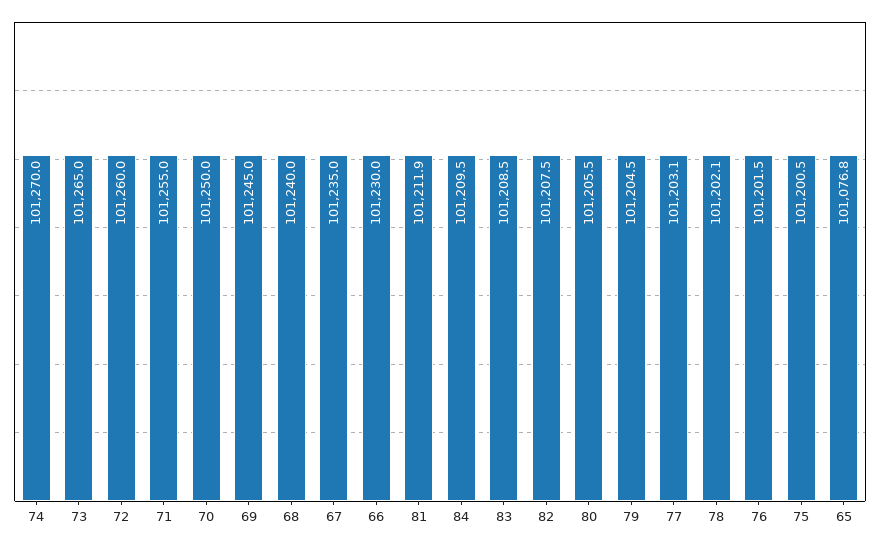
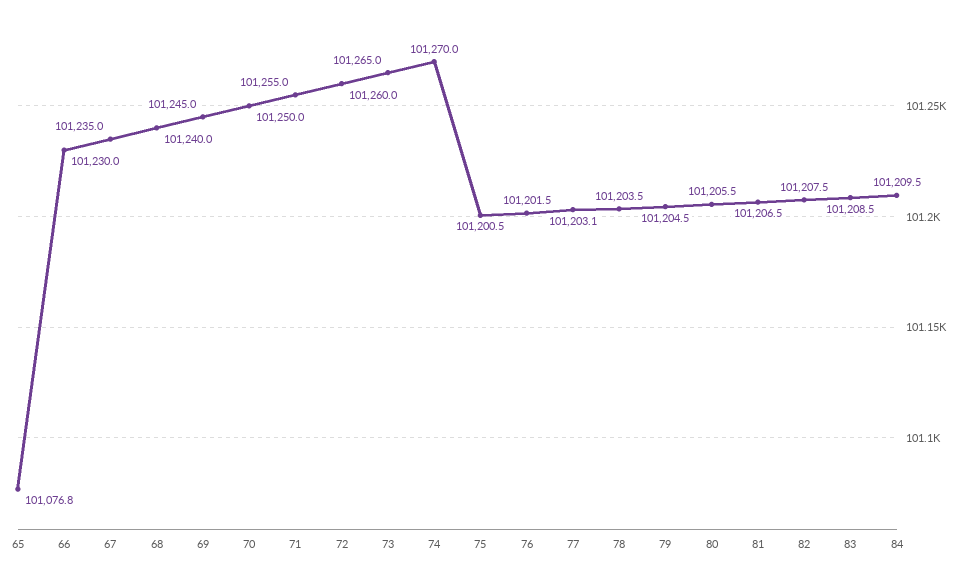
81: 101211.9 -> 101206.5
78: 101202.1 -> 101203.5

